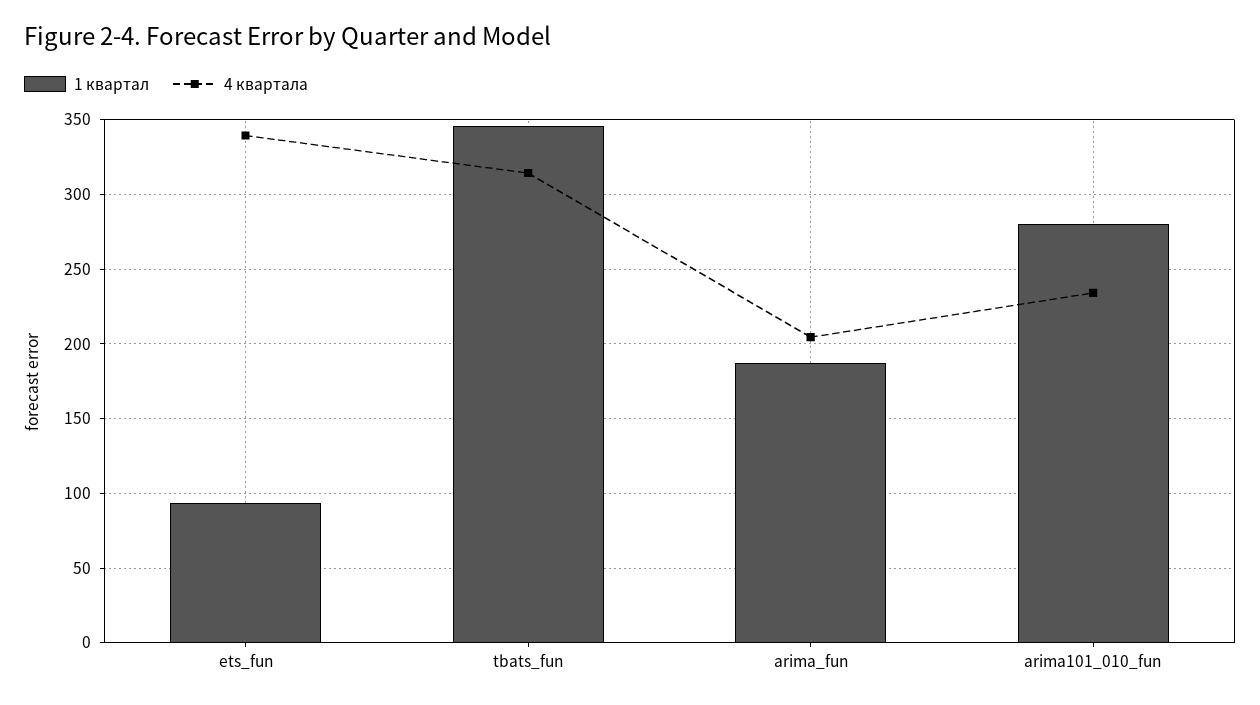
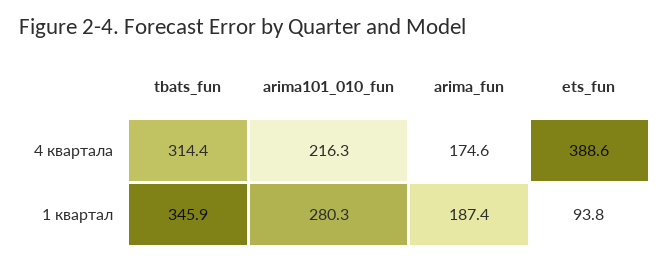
4 квартала, ets_fun: 340 -> 388.6
4 квартала, arima_fun: 205 -> 174.6
4 квартала, arima101_010_fun: 235 -> 216.3

